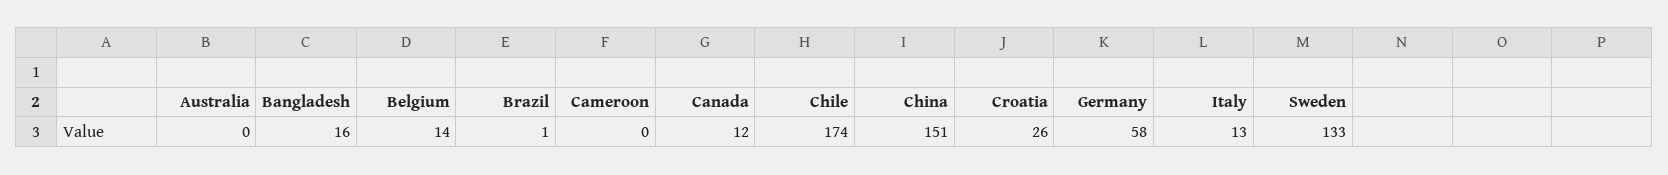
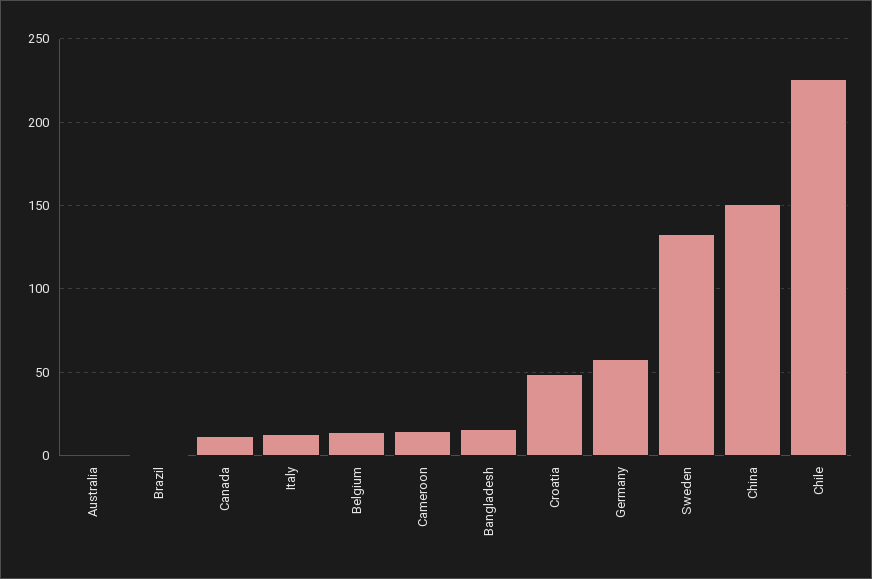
Cameroon: 0 -> 15
Chile: 174 -> 225
Croatia: 26 -> 50

